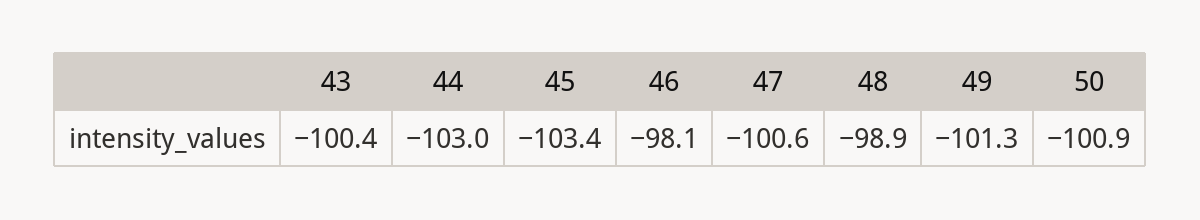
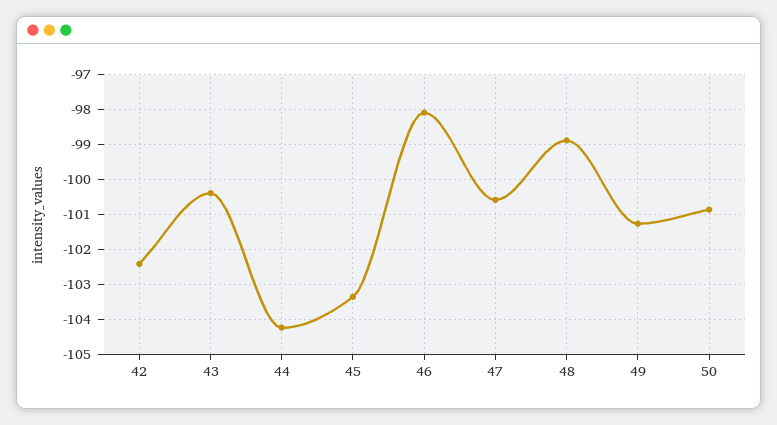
44: -103 -> -104.2
42: none -> -102.4

